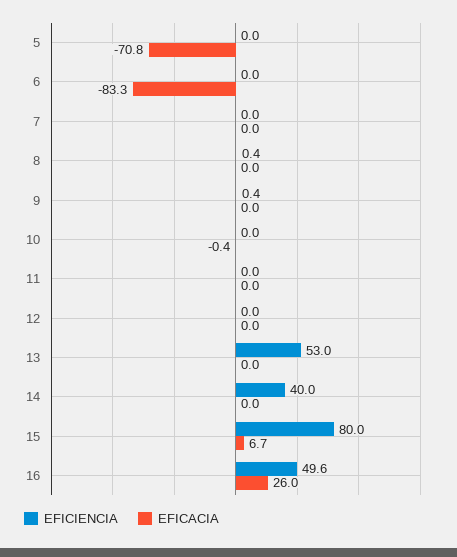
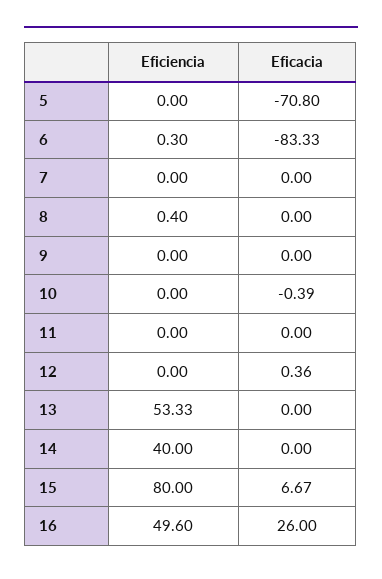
EFICIENCIA, 6: 0 -> 0.3
EFICIENCIA, 9: 0.4 -> 0
EFICACIA, 12: 0 -> 0.36
EFICIENCIA, 13: 53 -> 53.33

